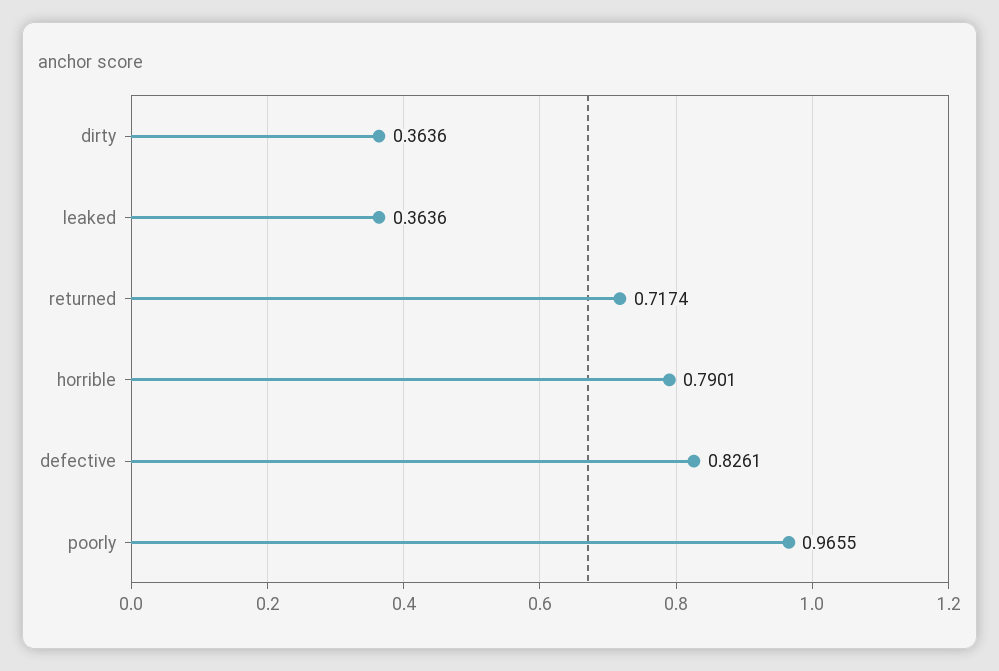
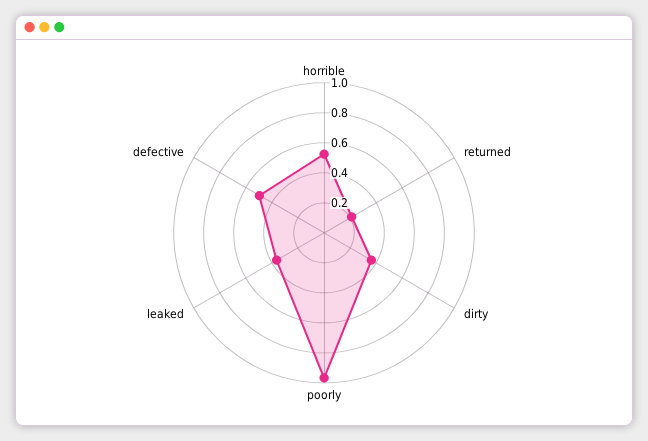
returned: 0.7174 -> 0.2
horrible: 0.7901 -> 0.5
defective: 0.8261 -> 0.5

